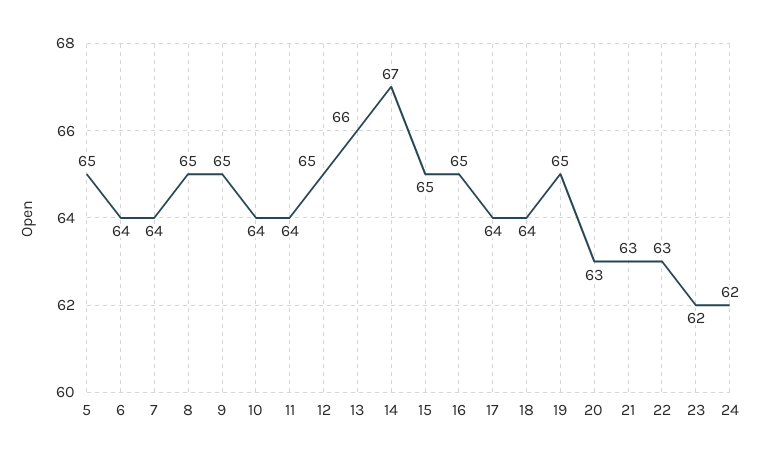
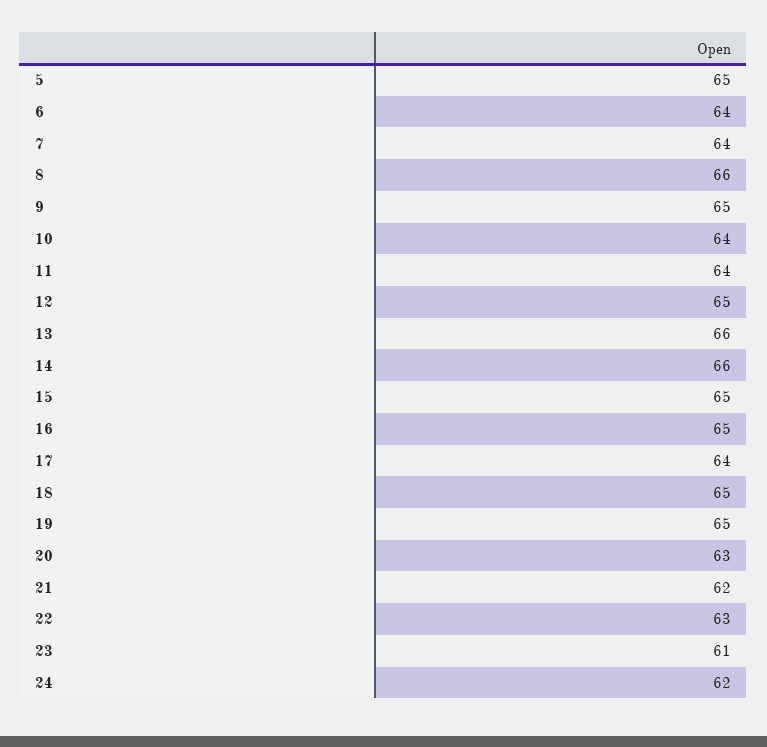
8: 65 -> 66
14: 67 -> 66
18: 64 -> 65
21: 63 -> 62
23: 62 -> 61

